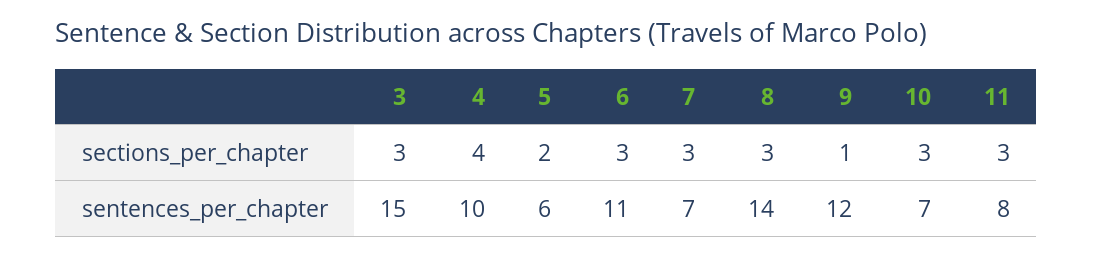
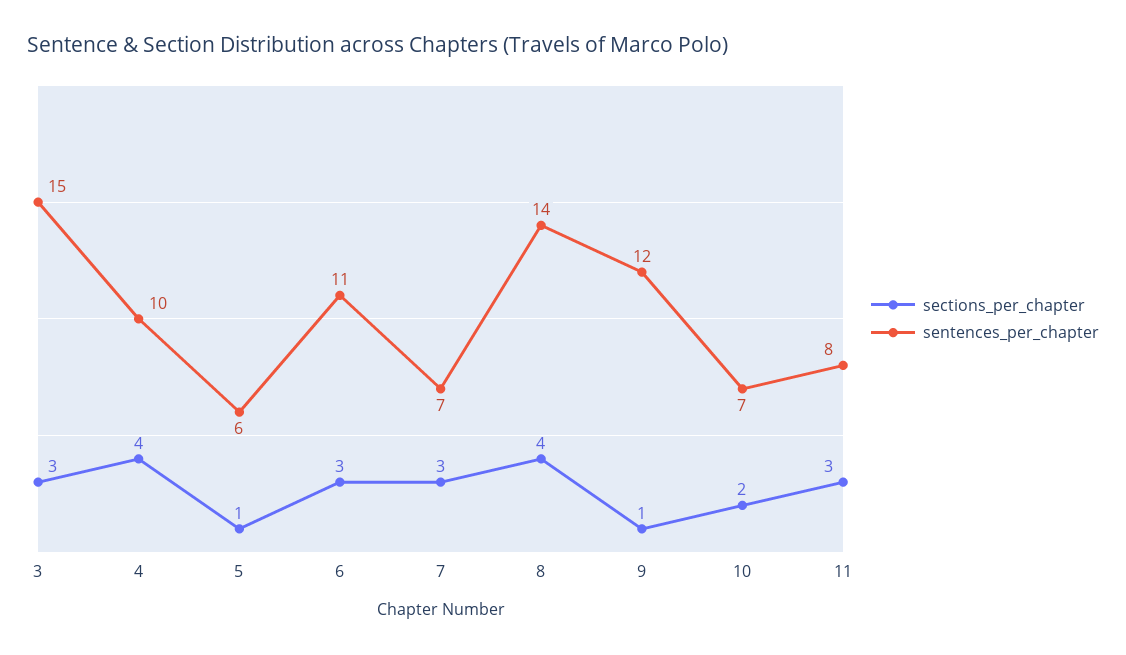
sections_per_chapter, 5: 2 -> 1
sections_per_chapter, 8: 3 -> 4
sections_per_chapter, 10: 3 -> 2

